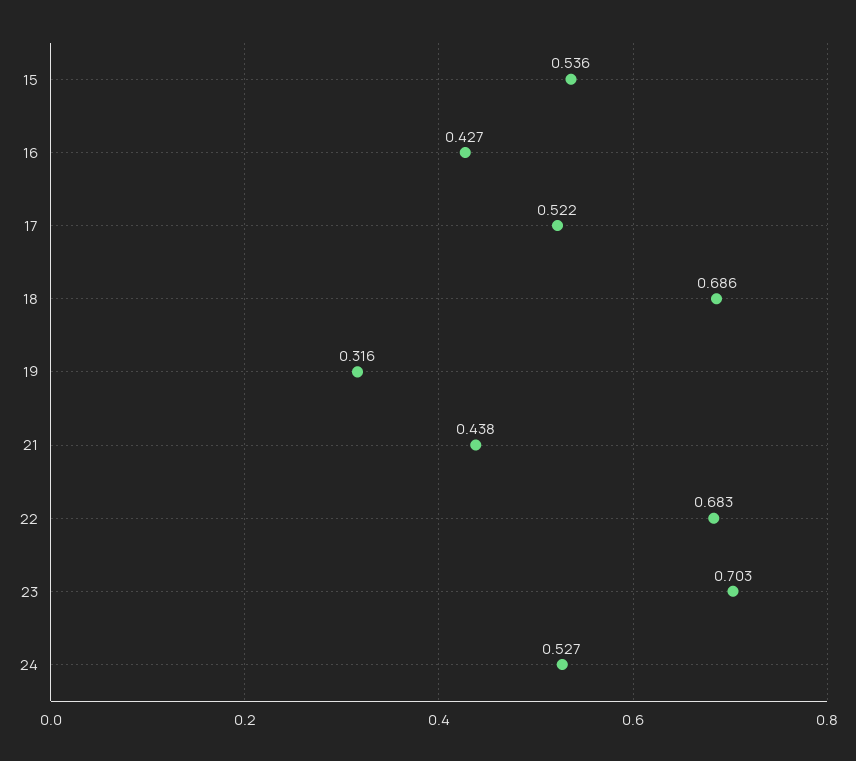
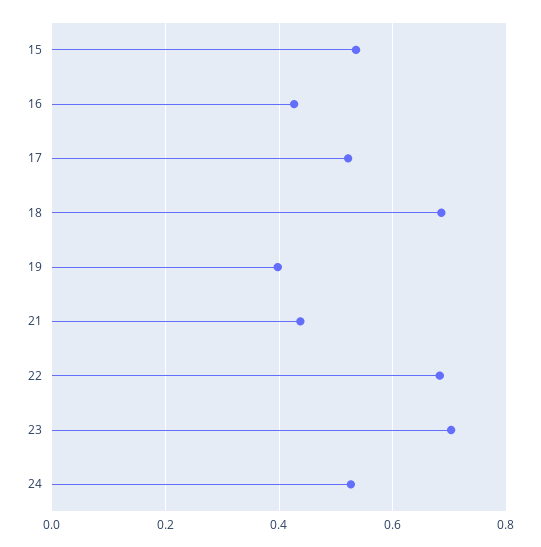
19: 0.316 -> 0.4

